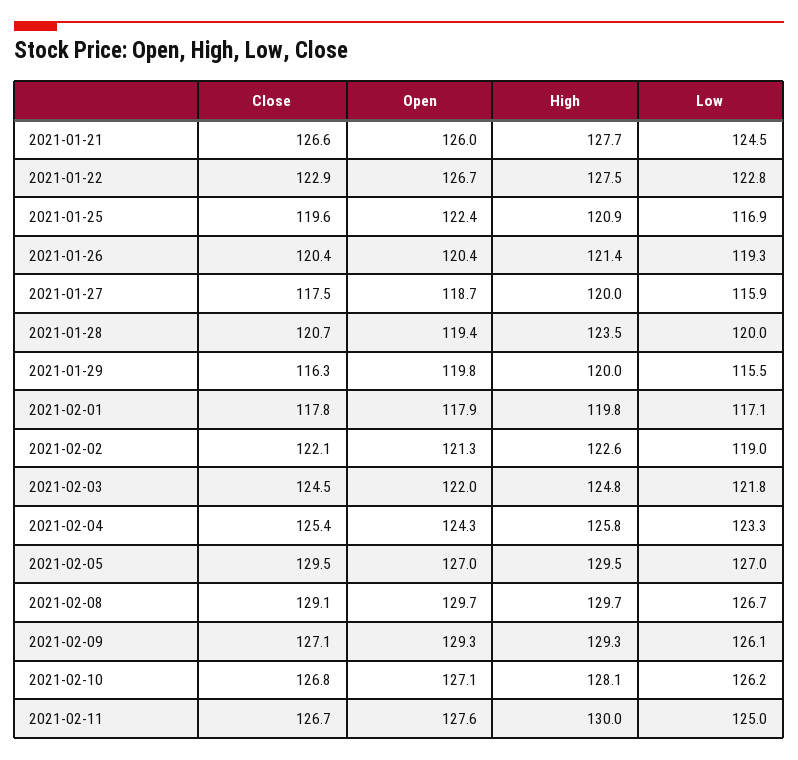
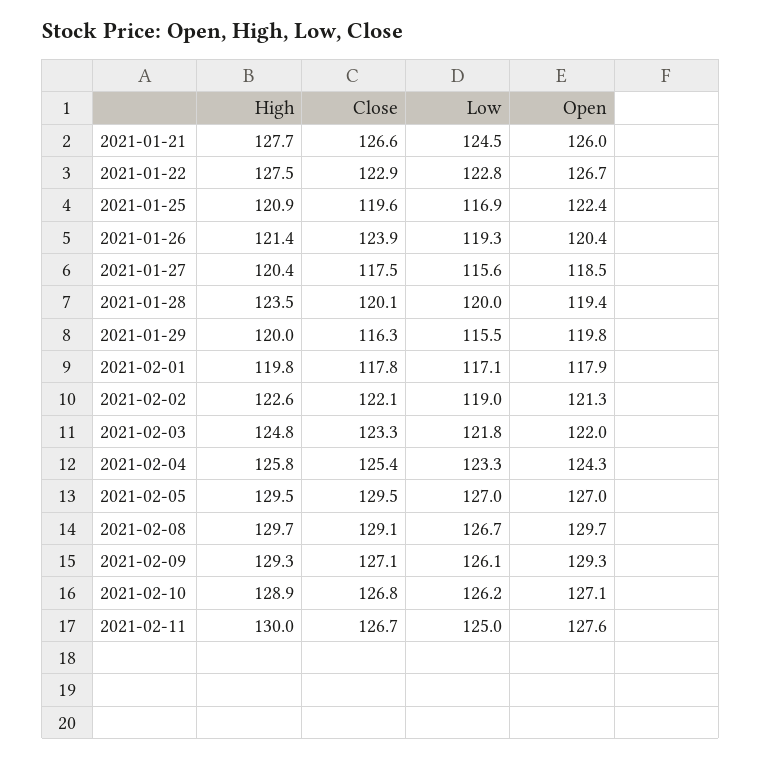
Close, 2021-01-26: 120.4 -> 123.9
Open, 2021-01-27: 118.7 -> 118.5
High, 2021-01-27: 120 -> 120.4
Low, 2021-01-27: 115.9 -> 115.6
Close, 2021-01-28: 120.7 -> 120.1
Close, 2021-02-03: 124.5 -> 123.3
High, 2021-02-10: 128.1 -> 128.9

